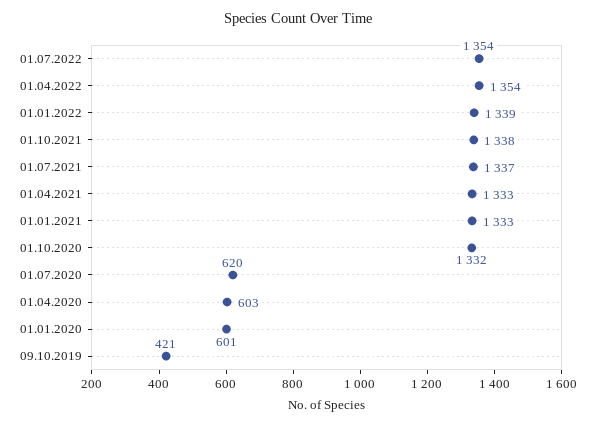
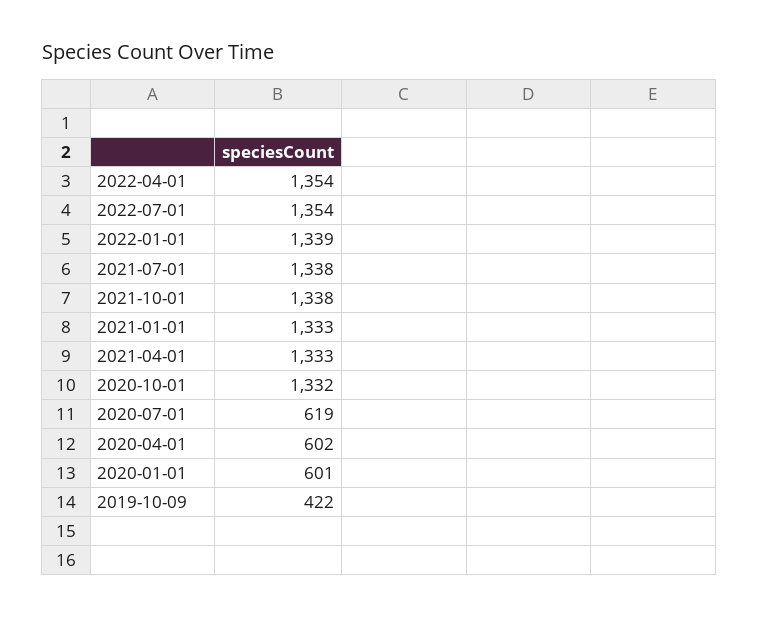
01.07.2021: 1337 -> 1338
01.07.2020: 620 -> 619
01.04.2020: 603 -> 602
09.10.2019: 421 -> 422

